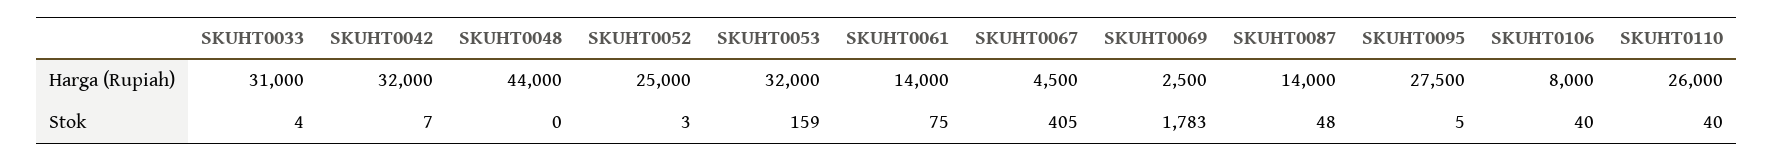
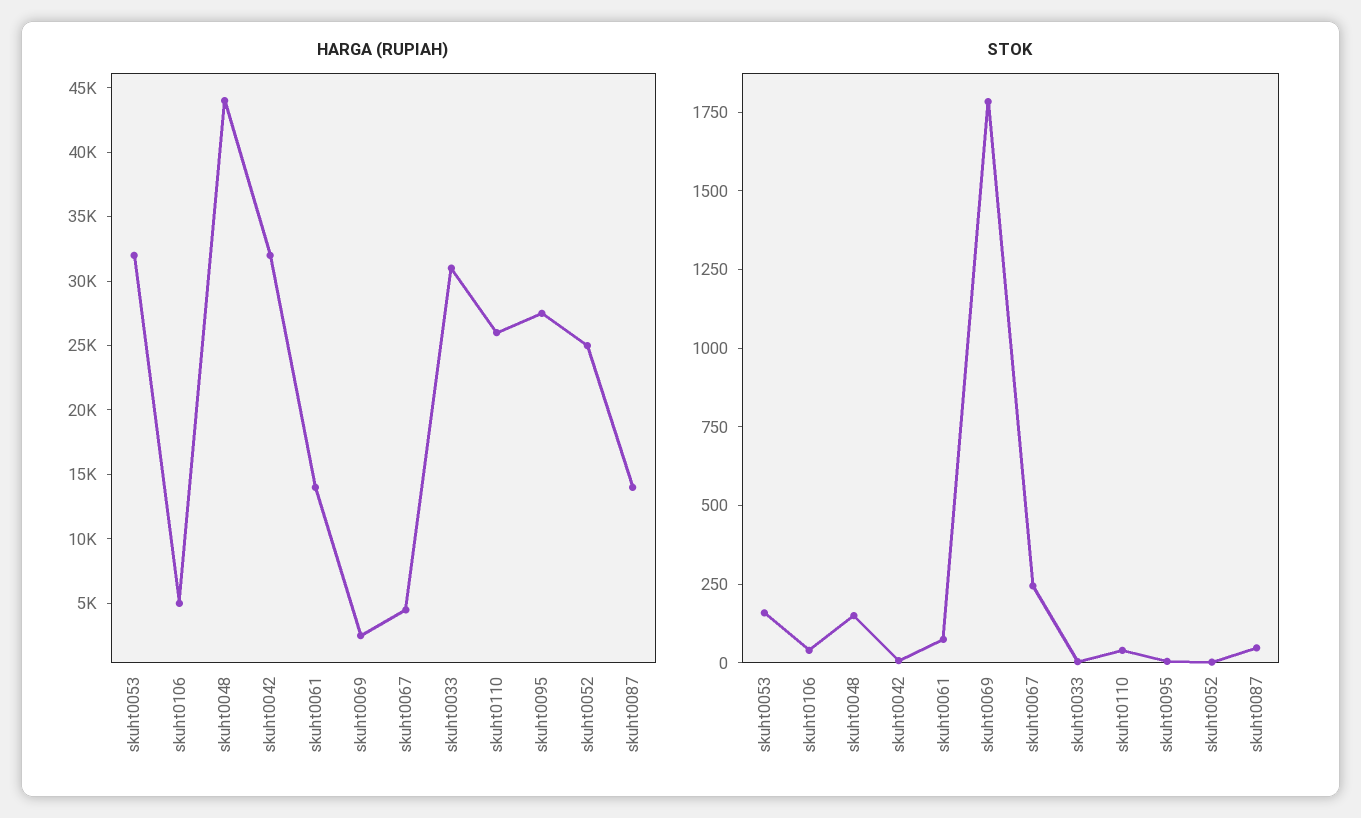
Harga (Rupiah), SKUHT0106: 8000 -> 5000
Stok, SKUHT0048: 0 -> 150
Stok, SKUHT0067: 405 -> 250

